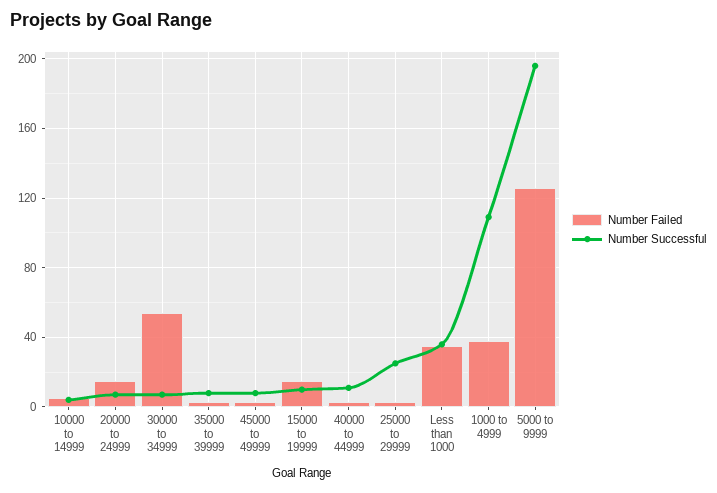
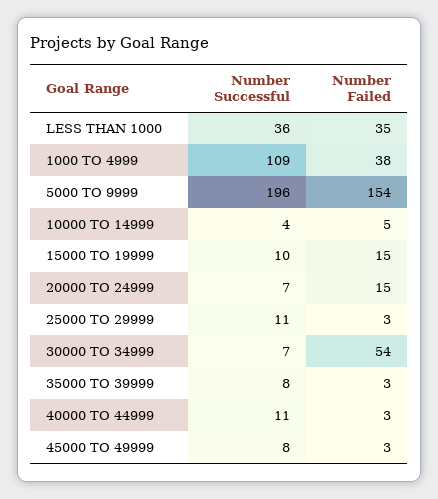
Number Successful, 25000 to 29999: 25 -> 11
Number Failed, 5000 to 9999: 125 -> 154

